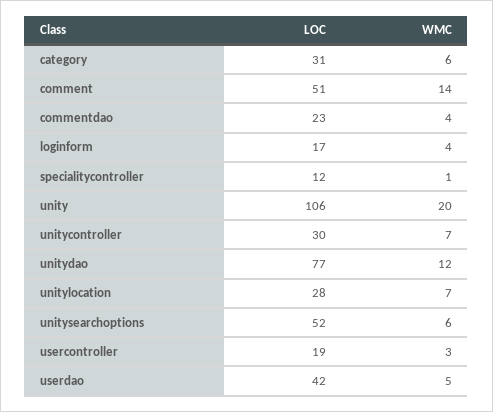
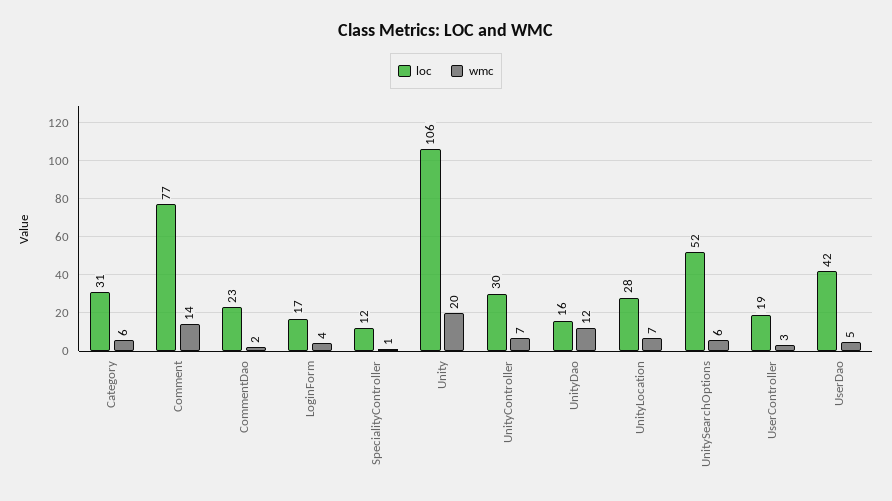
LOC, comment: 51 -> 77
WMC, commentdao: 4 -> 2
LOC, unitydao: 77 -> 16

